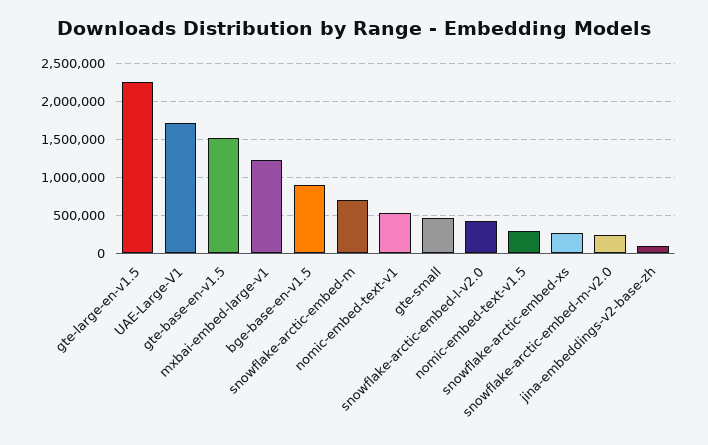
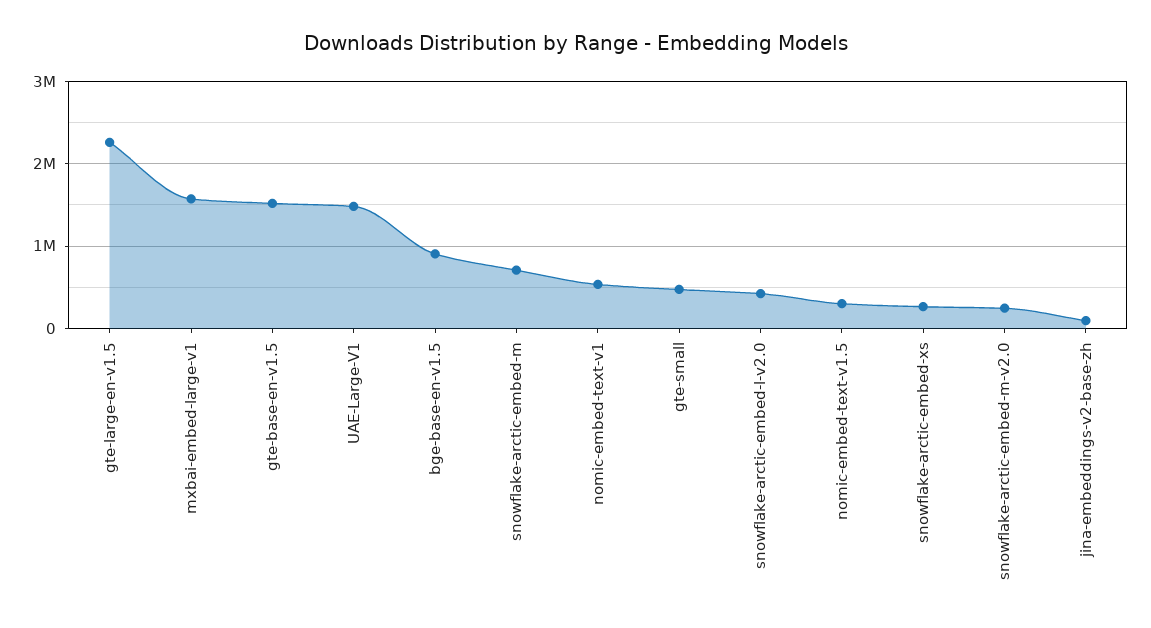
UAE-Large-V1: 1700000 -> 1500000
mxbai-embed-large-v1: 1200000 -> 1600000

